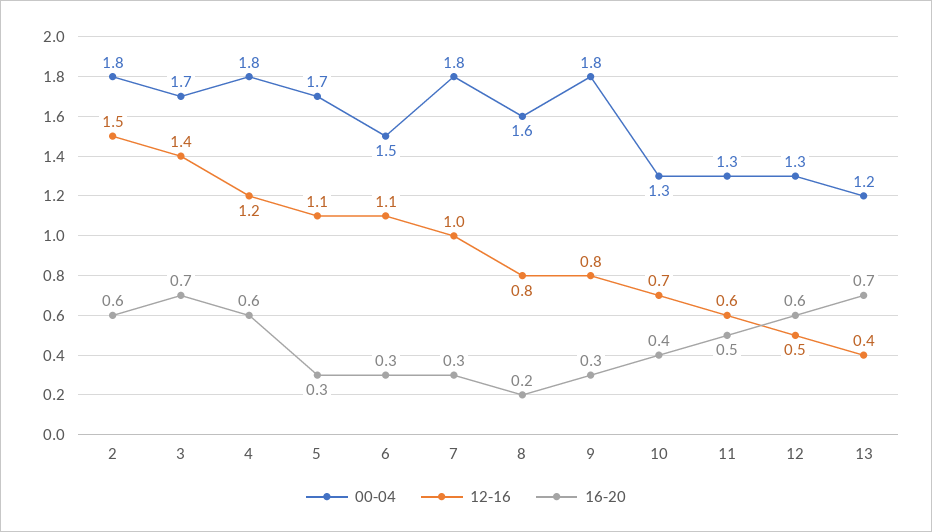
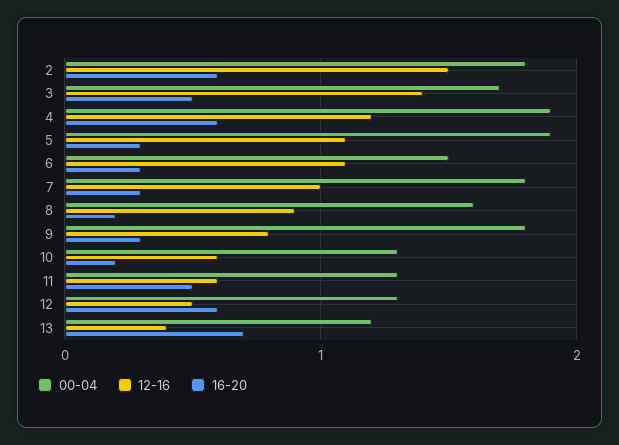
16-20, 3: 0.7 -> 0.5
00-04, 4: 1.8 -> 1.9
00-04, 5: 1.7 -> 1.9
12-16, 8: 0.8 -> 0.9
12-16, 10: 0.7 -> 0.6
16-20, 10: 0.4 -> 0.2

